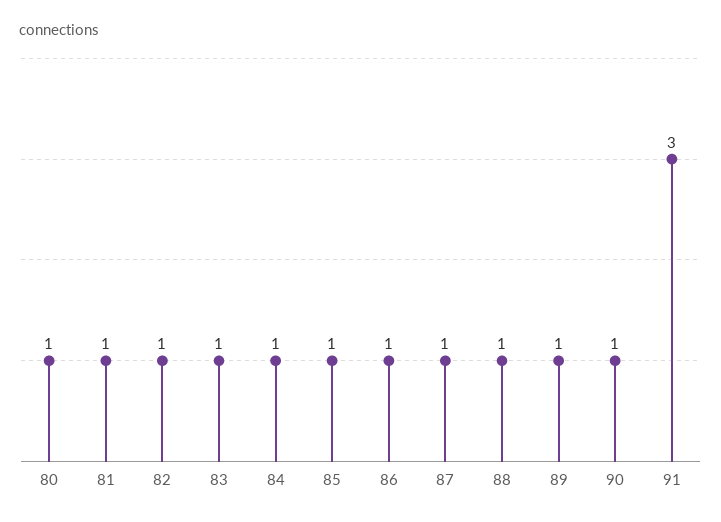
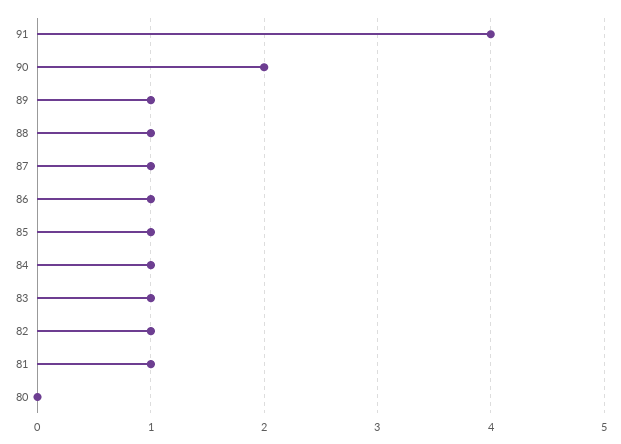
80: 1 -> 0
90: 1 -> 2
91: 3 -> 4

